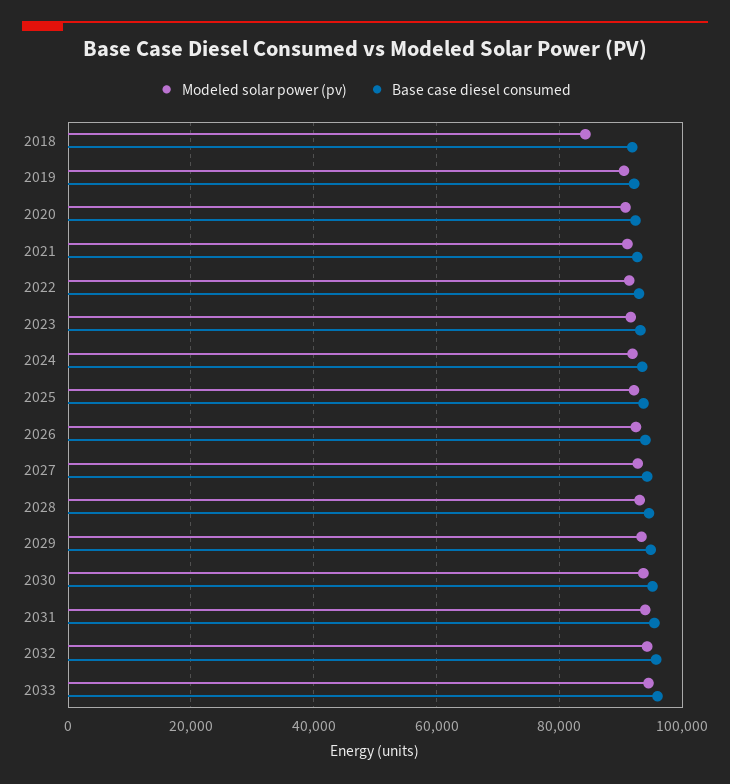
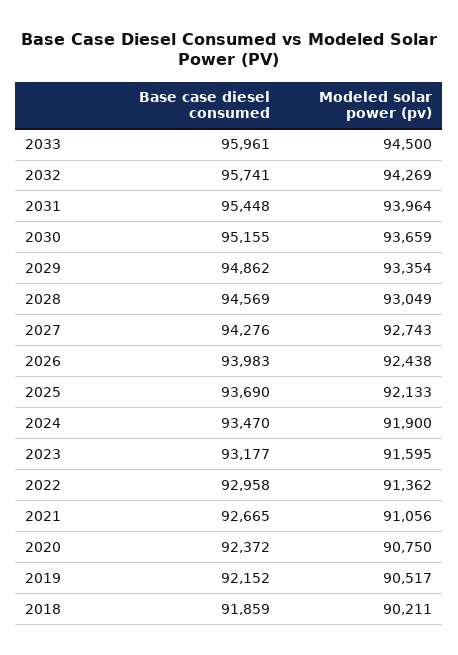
Modeled solar power (pv), 2018: 84000 -> 90211

